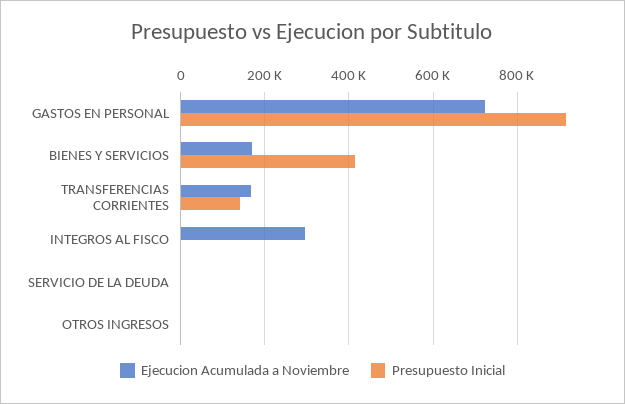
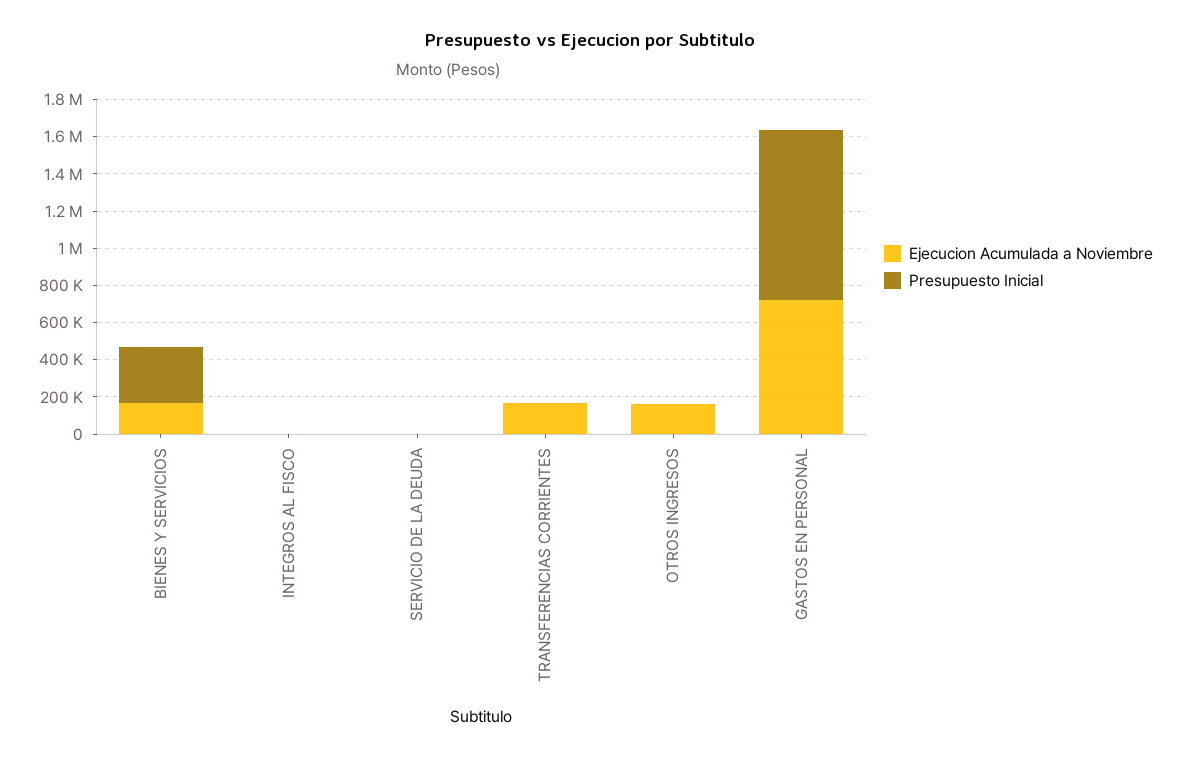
Presupuesto Inicial, BIENES Y SERVICIOS: 420000 -> 300000
Presupuesto Inicial, TRANSFERENCIAS CORRIENTES: 140000 -> 0
Ejecucion Acumulada a Noviembre, INTEGROS AL FISCO: 300000 -> 0
Ejecucion Acumulada a Noviembre, OTROS INGRESOS: 0 -> 150000

